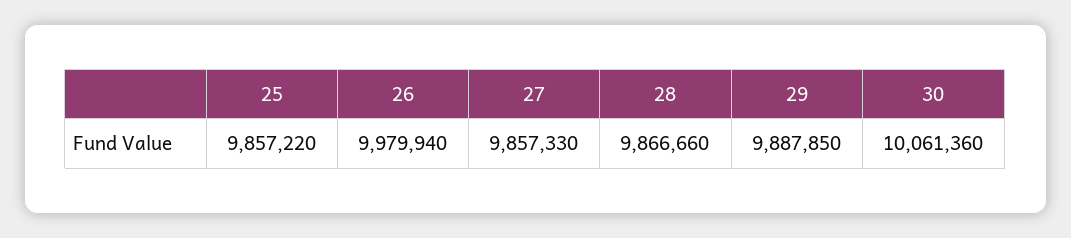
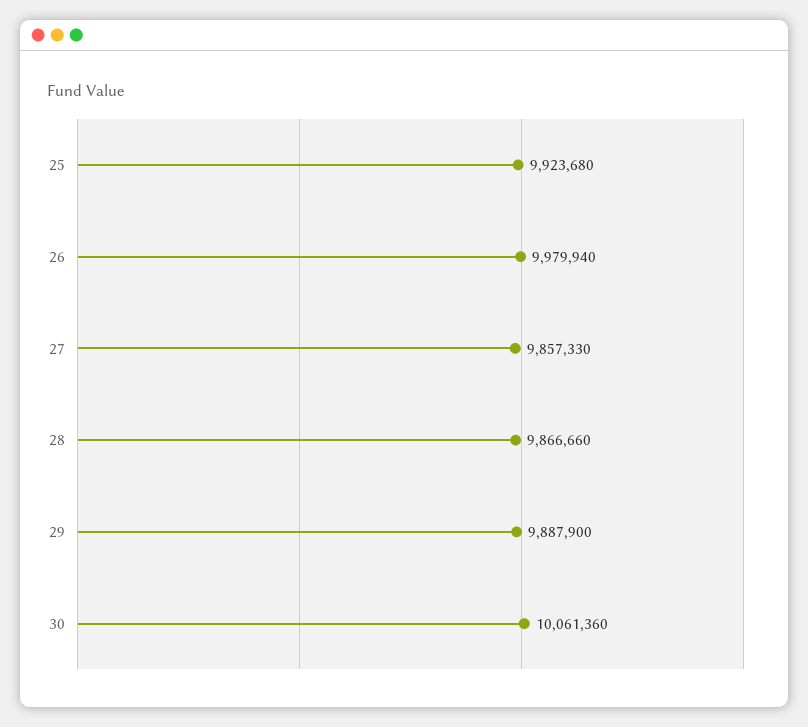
25: 9857220 -> 9923680
29: 9887850 -> 9887900

